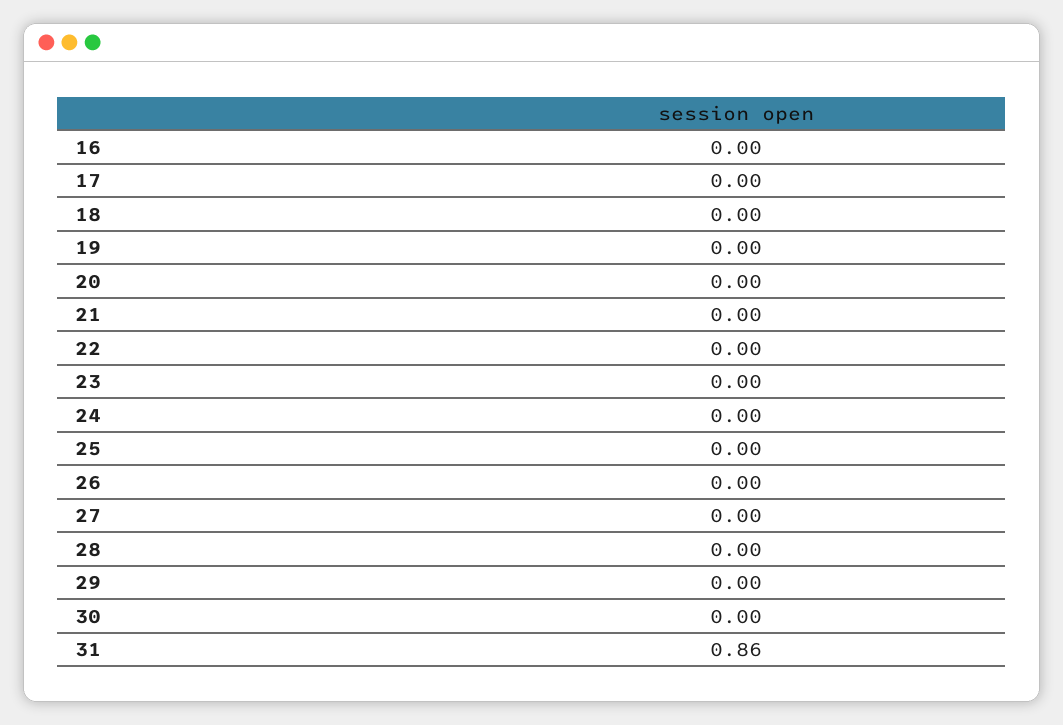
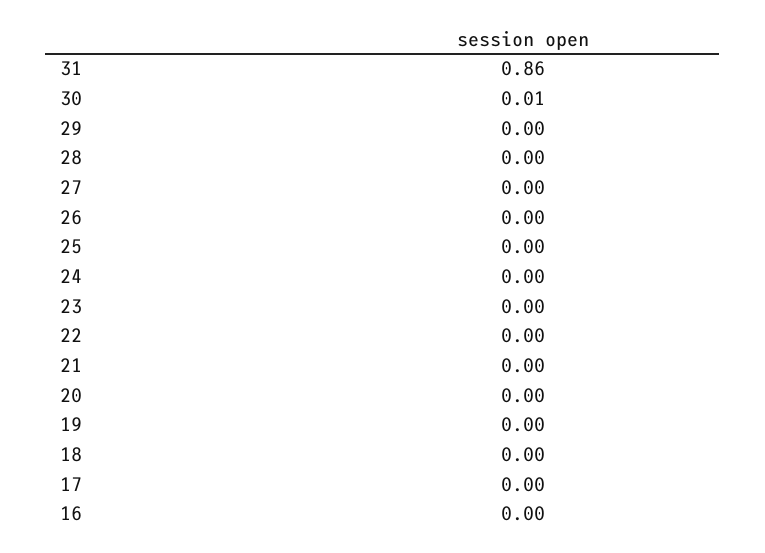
30: 0 -> 0.01

